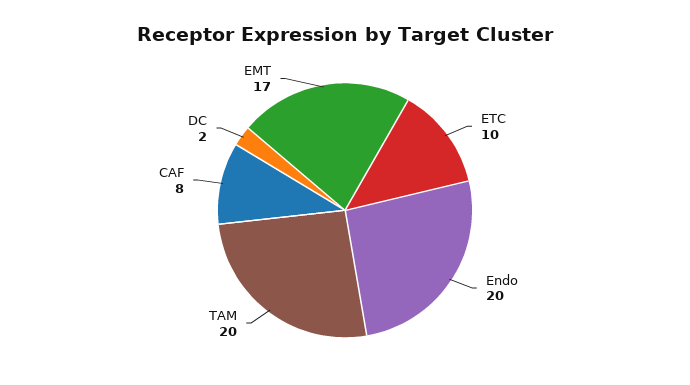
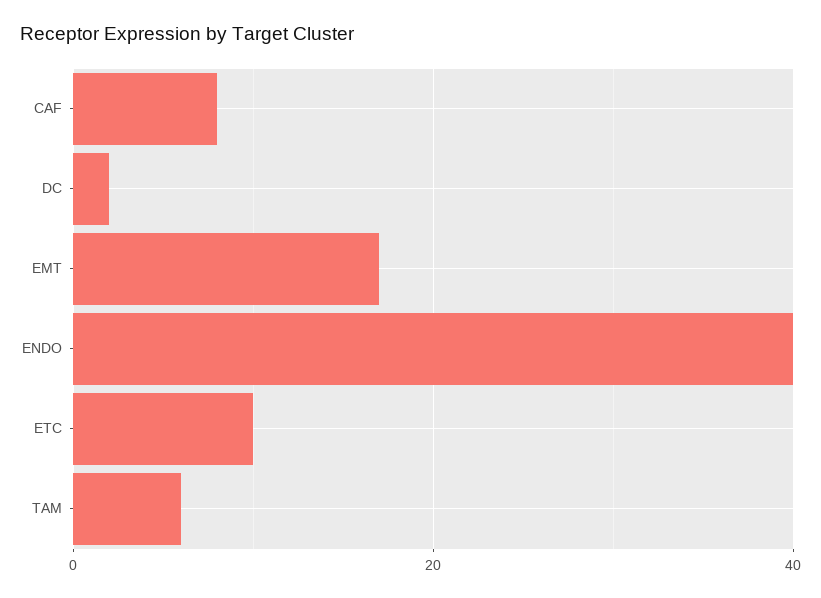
Endo: 20 -> 40
TAM: 20 -> 5

